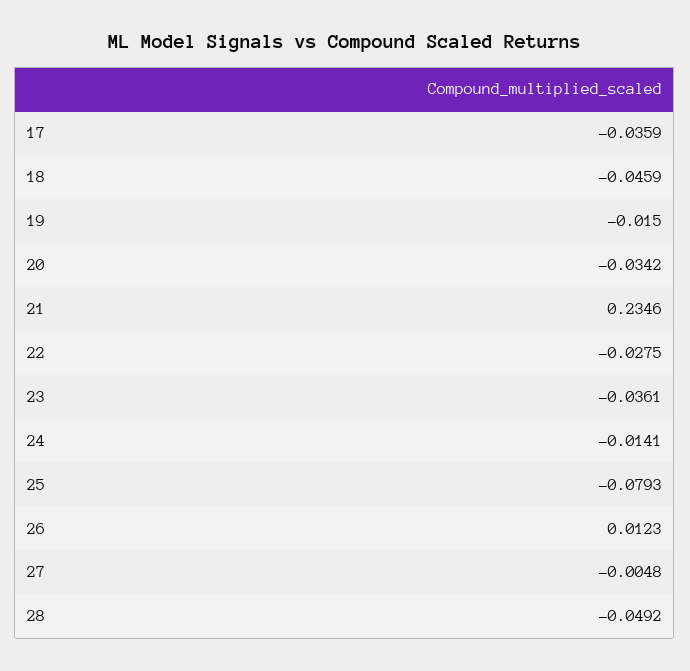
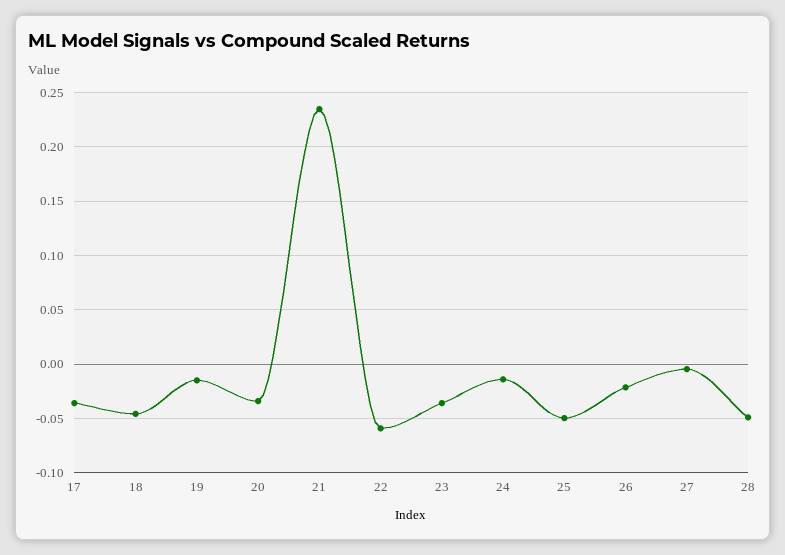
22: -0.0275 -> -0.06
25: -0.0793 -> -0.05
26: 0.0123 -> -0.02

